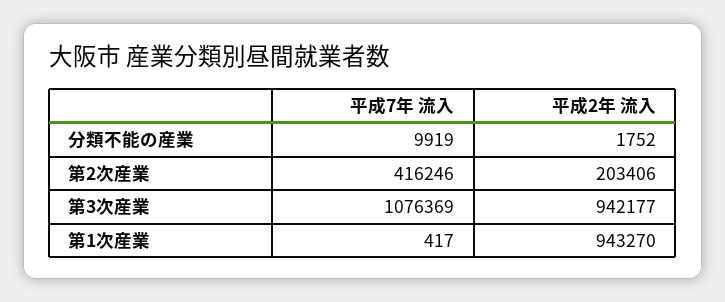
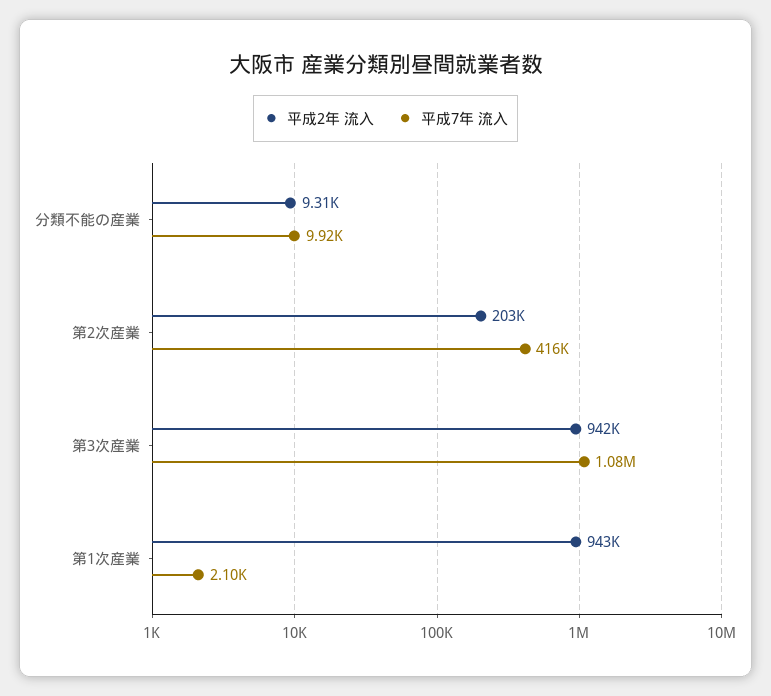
平成2年 流入, 分類不能の産業: 1752 -> 9310
平成7年 流入, 第1次産業: 417 -> 2100

